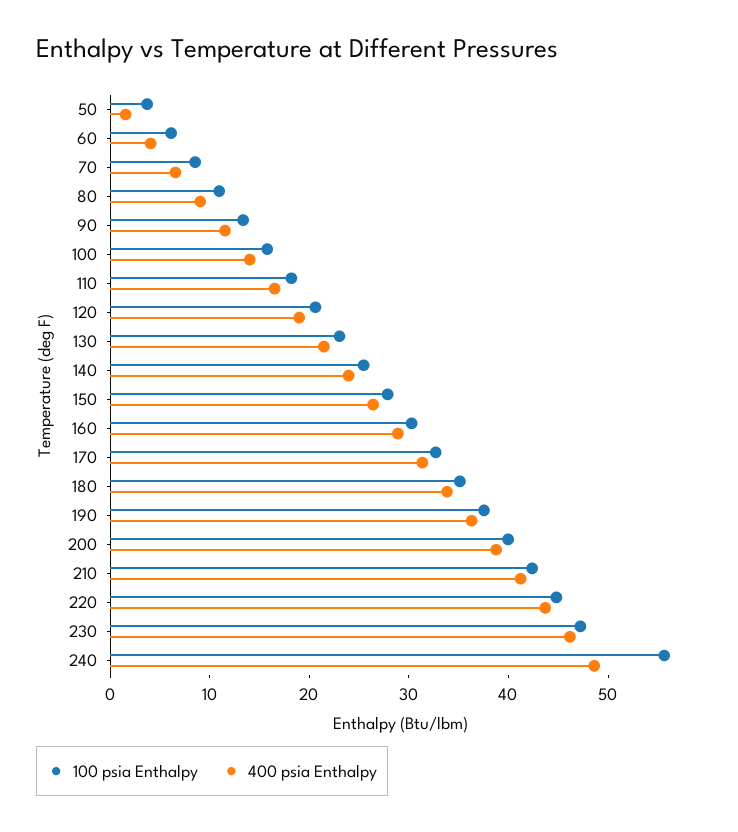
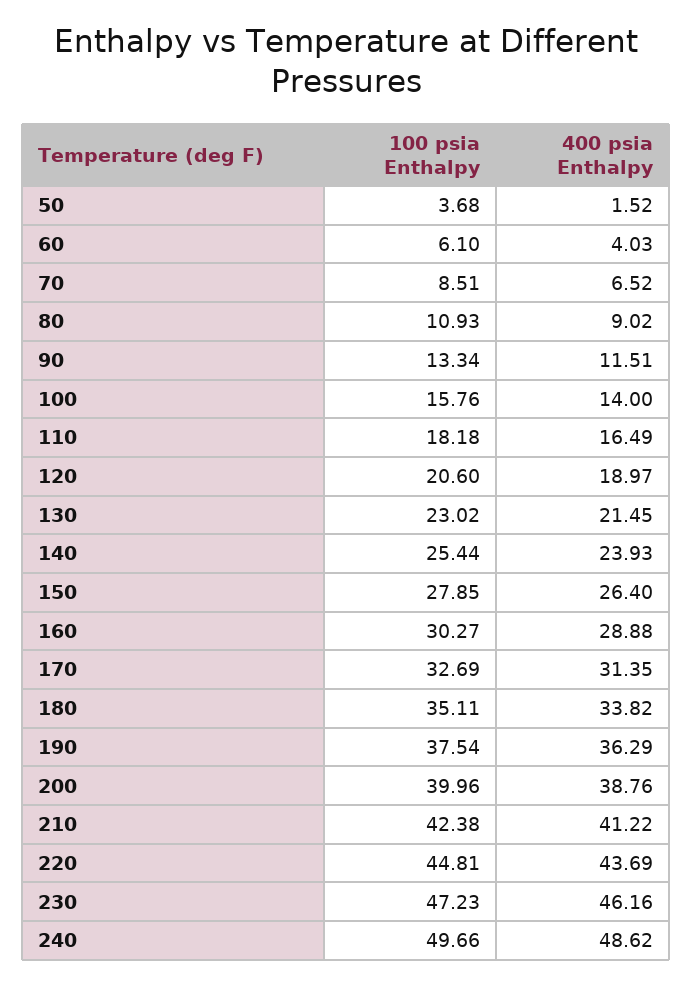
100 psia Enthalpy, 240: 56 -> 49.66

